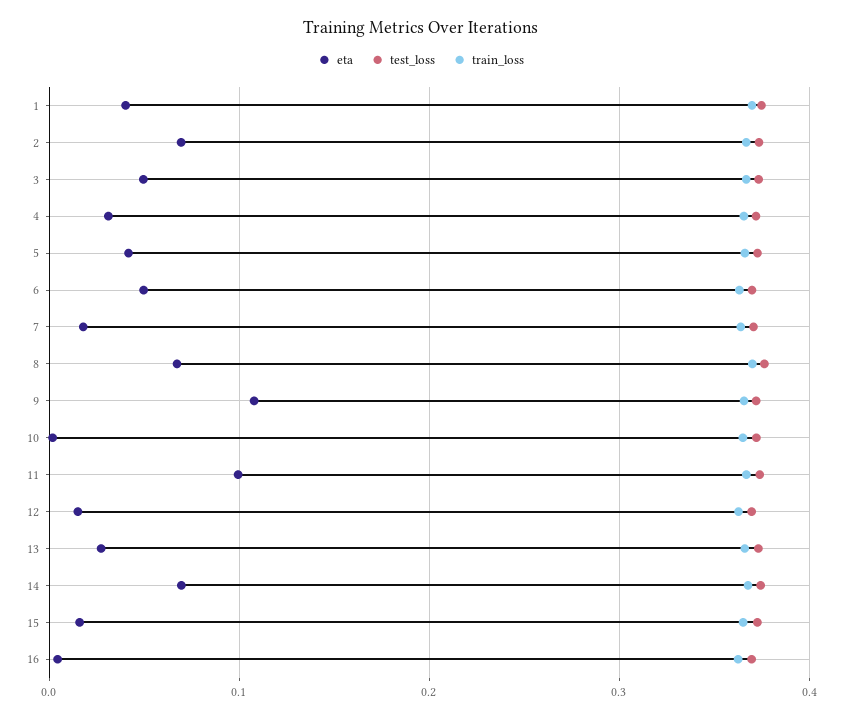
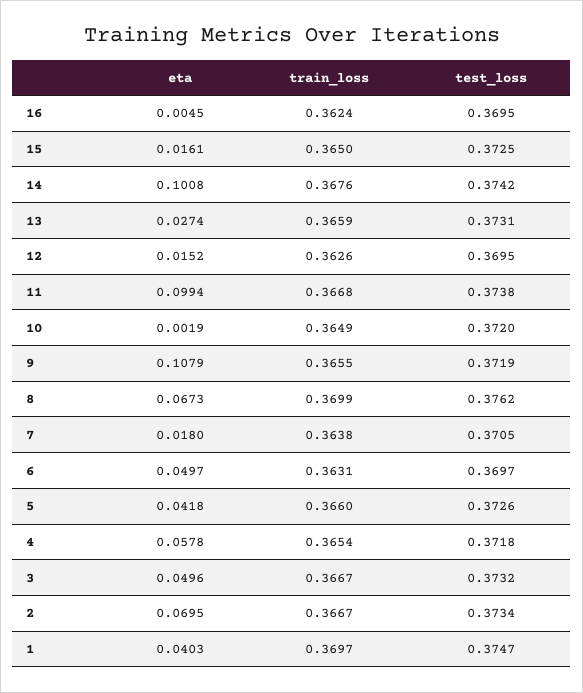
eta, 4: 0.03 -> 0.0578
eta, 14: 0.07 -> 0.1008

